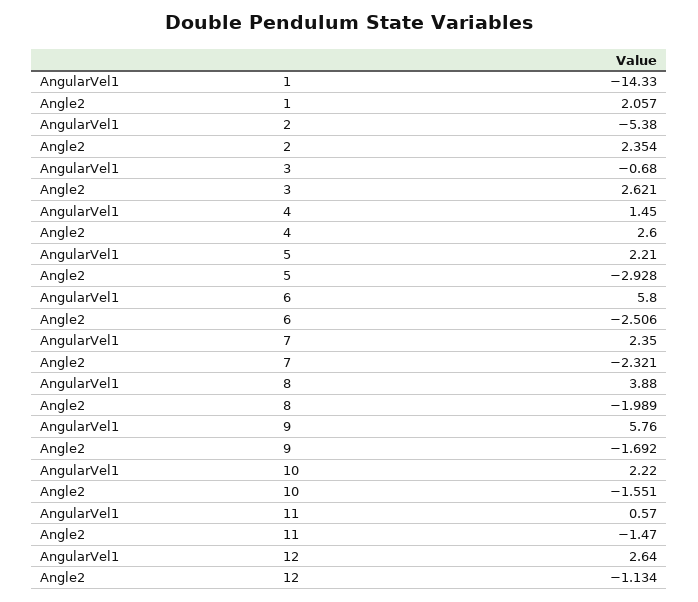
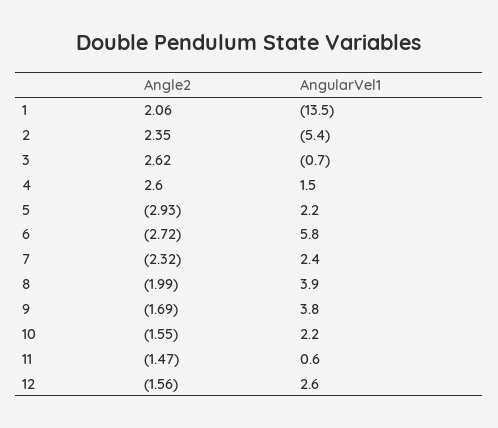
AngularVel1, 1: -14.33 -> -13.5
Angle2, 6: -2.506 -> -2.72
AngularVel1, 9: 5.76 -> 3.8
Angle2, 12: -1.134 -> -1.56

